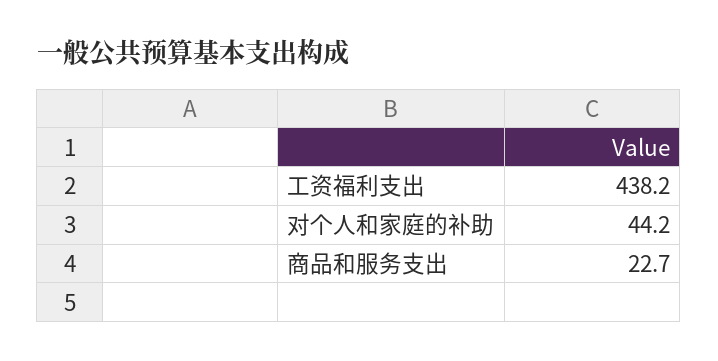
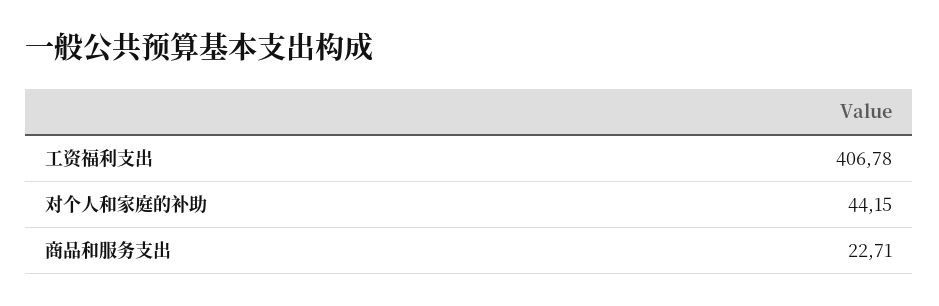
工资福利支出: 438.2 -> 406.78

